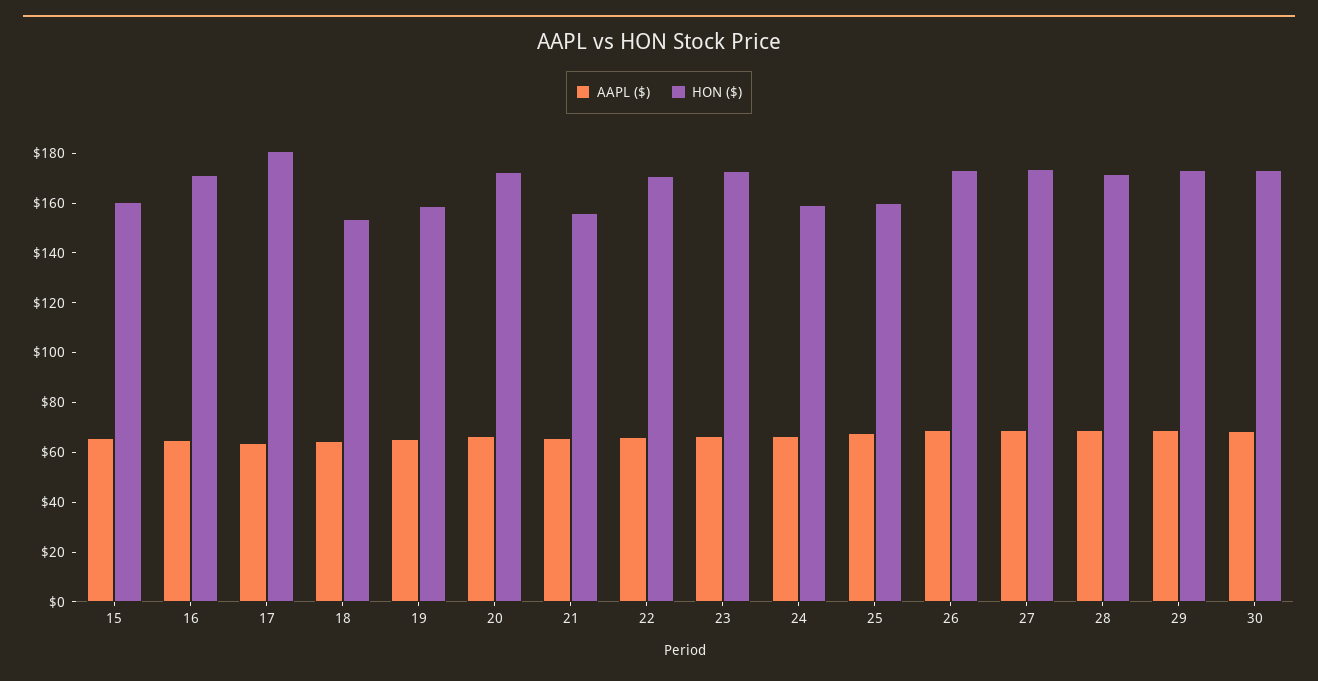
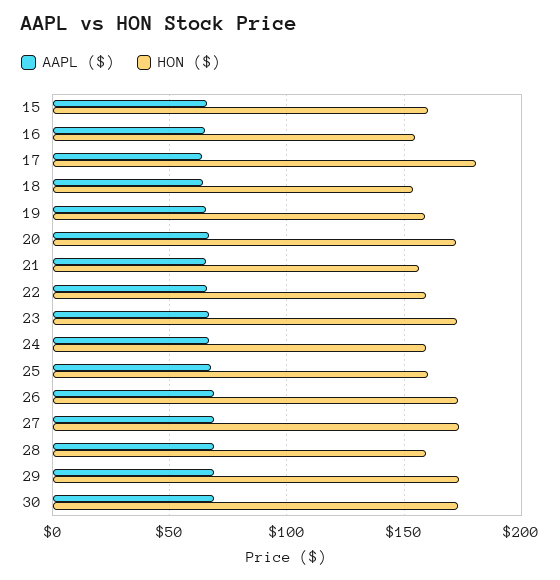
HON ($), 16: 170 -> 155
HON ($), 22: 170 -> 160
HON ($), 28: 170 -> 160

